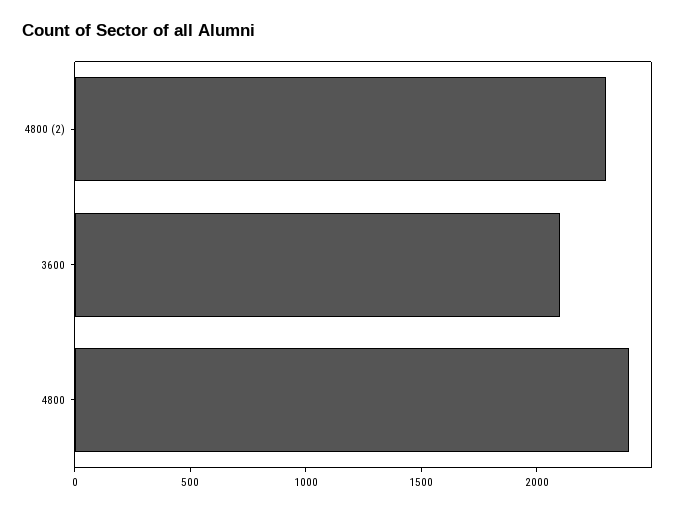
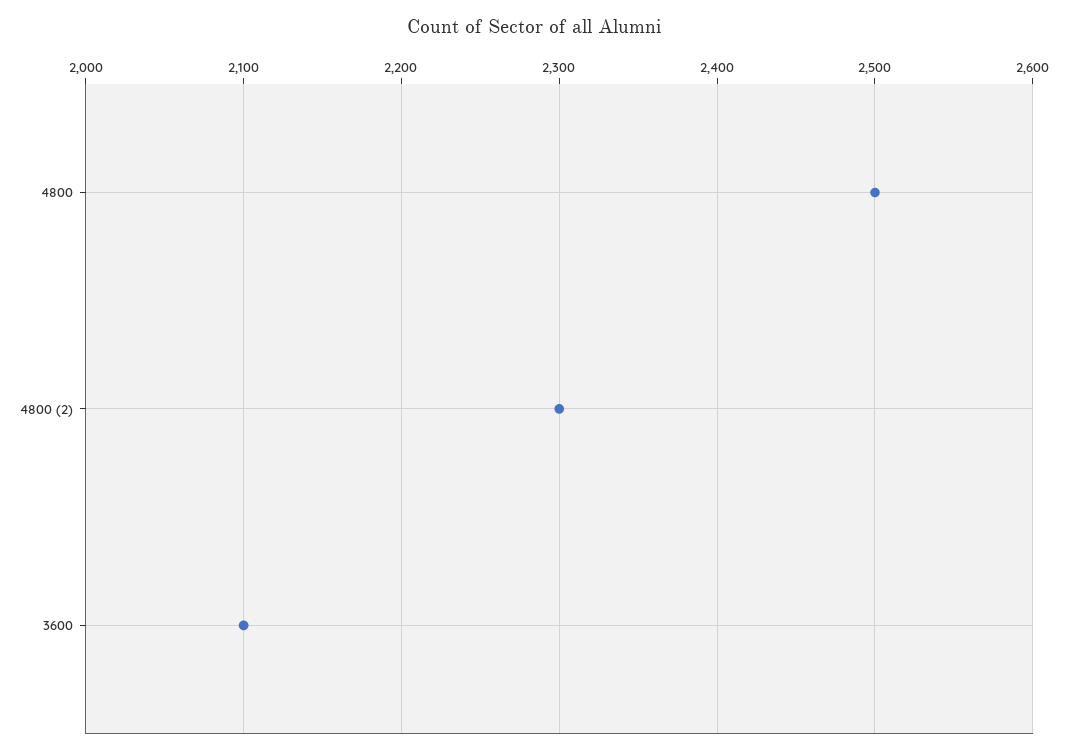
4800: 2400 -> 2500

